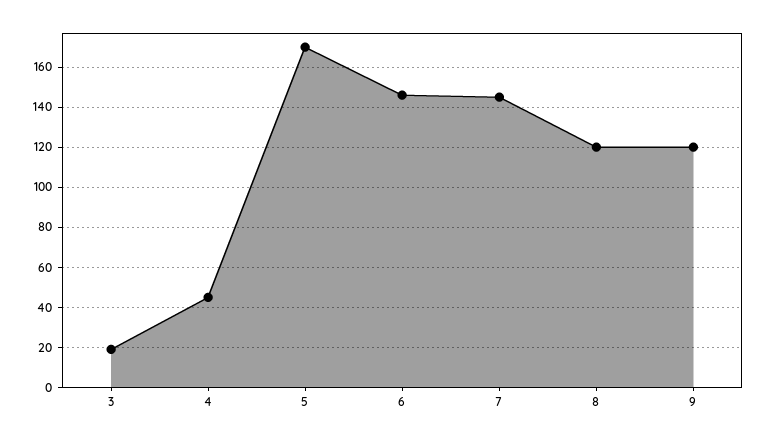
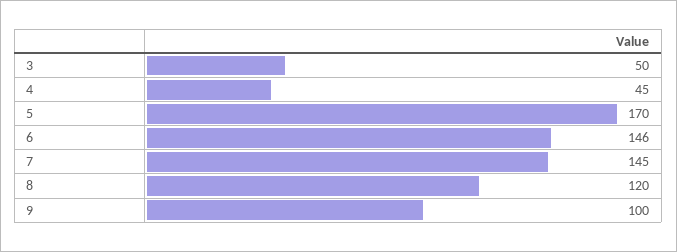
3: 20 -> 50
9: 120 -> 100

